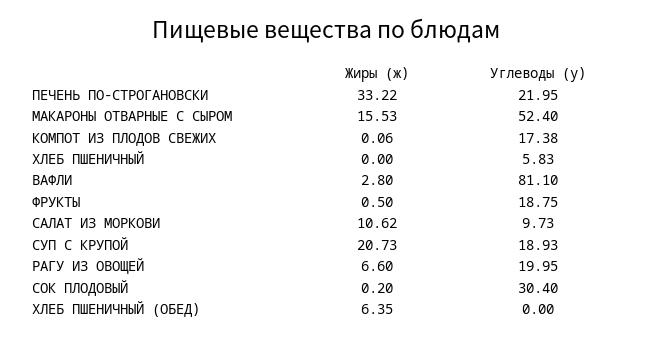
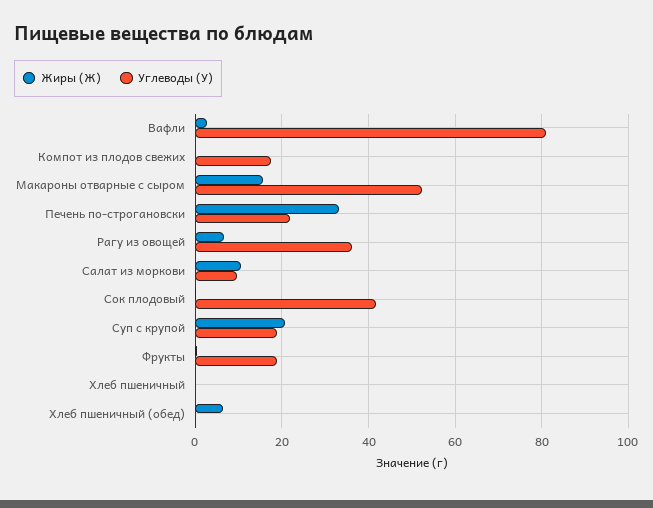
Углеводы (у), ХЛЕБ ПШЕНИЧНЫЙ: 5.83 -> 0
Углеводы (у), РАГУ ИЗ ОВОЩЕЙ: 19.95 -> 36
Углеводы (у), СОК ПЛОДОВЫЙ: 30.4 -> 42

